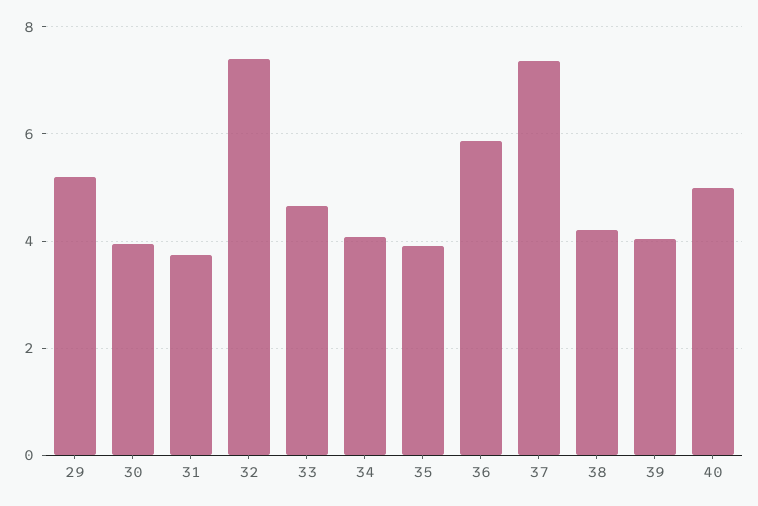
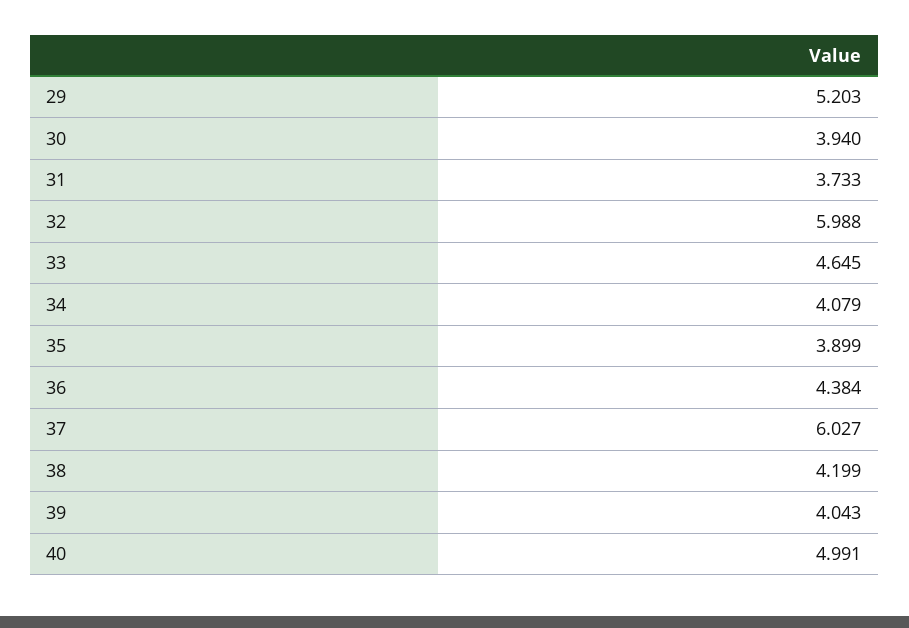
32: 7.4 -> 5.988
36: 5.8 -> 4.384
37: 7.4 -> 6.027

